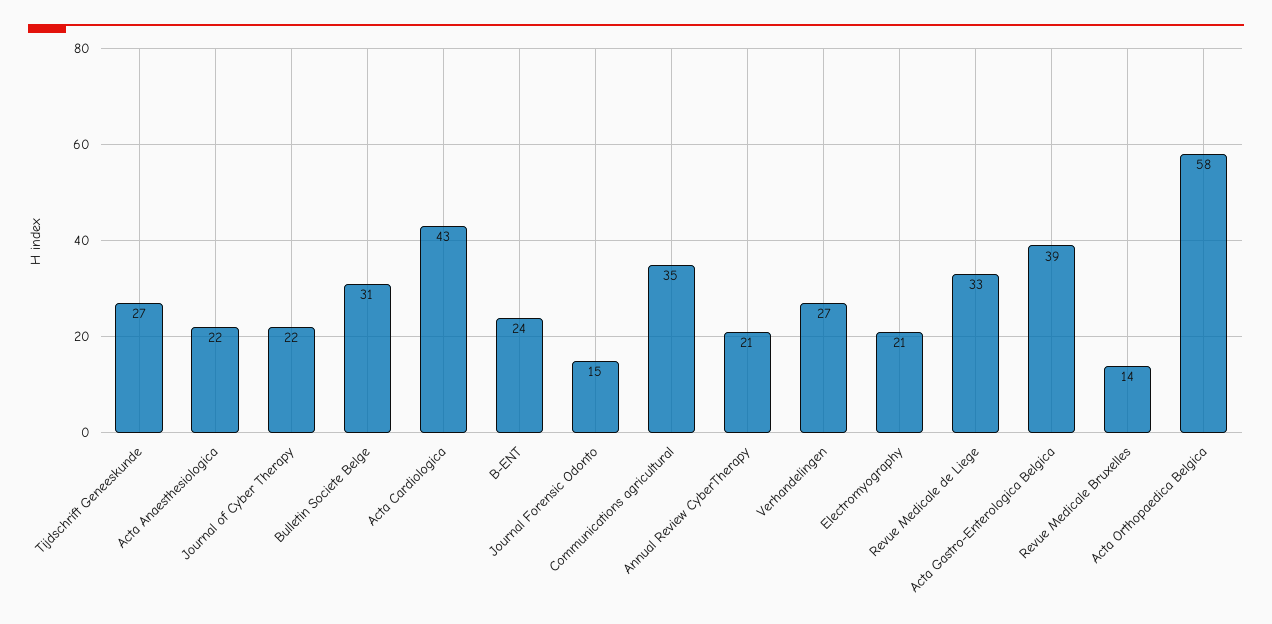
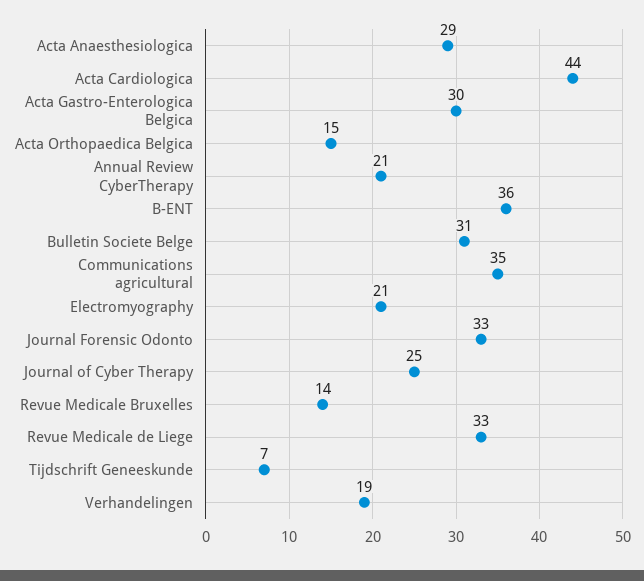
Tijdschrift Geneeskunde: 27 -> 7
Acta Anaesthesiologica: 22 -> 29
Journal of Cyber Therapy: 22 -> 25
Acta Cardiologica: 43 -> 44
B-ENT: 24 -> 36
Journal Forensic Odonto: 15 -> 33
Verhandelingen: 27 -> 19
Acta Gastro-Enterologica Belgica: 39 -> 30
Acta Orthopaedica Belgica: 58 -> 15

